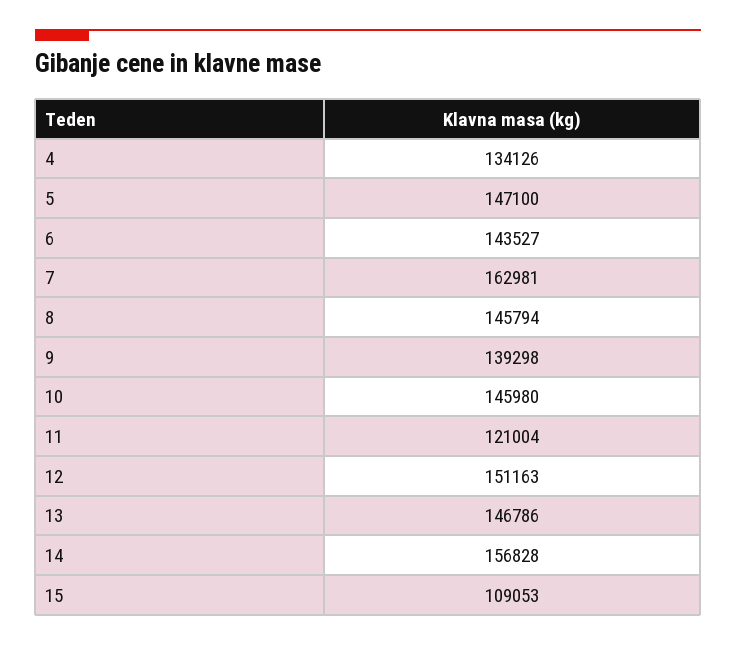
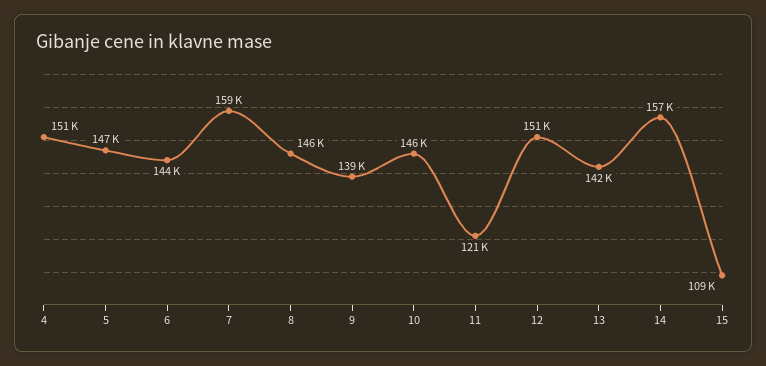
4: 134126 -> 151000
7: 162981 -> 159000
13: 146786 -> 142000

